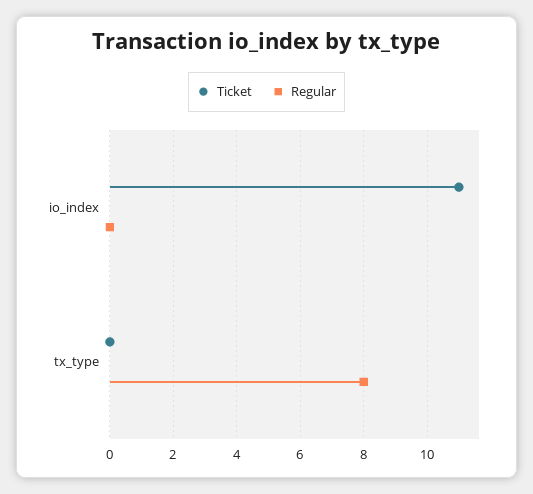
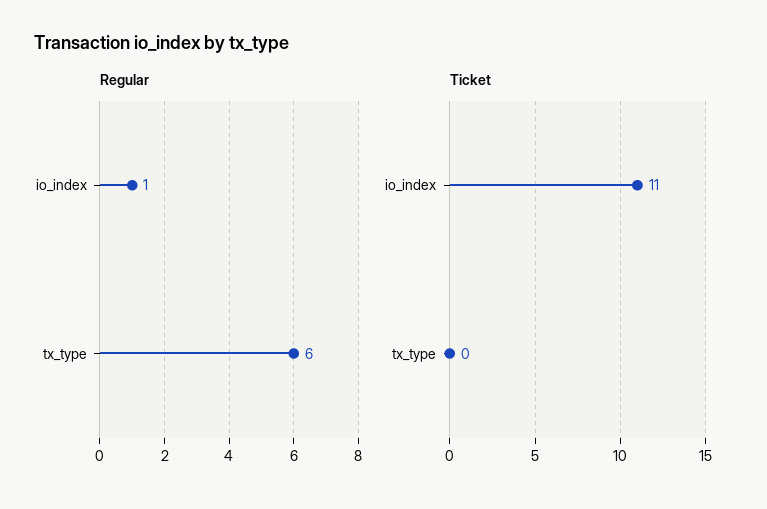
Regular, io_index: 0 -> 1
Regular, tx_type: 8 -> 6

